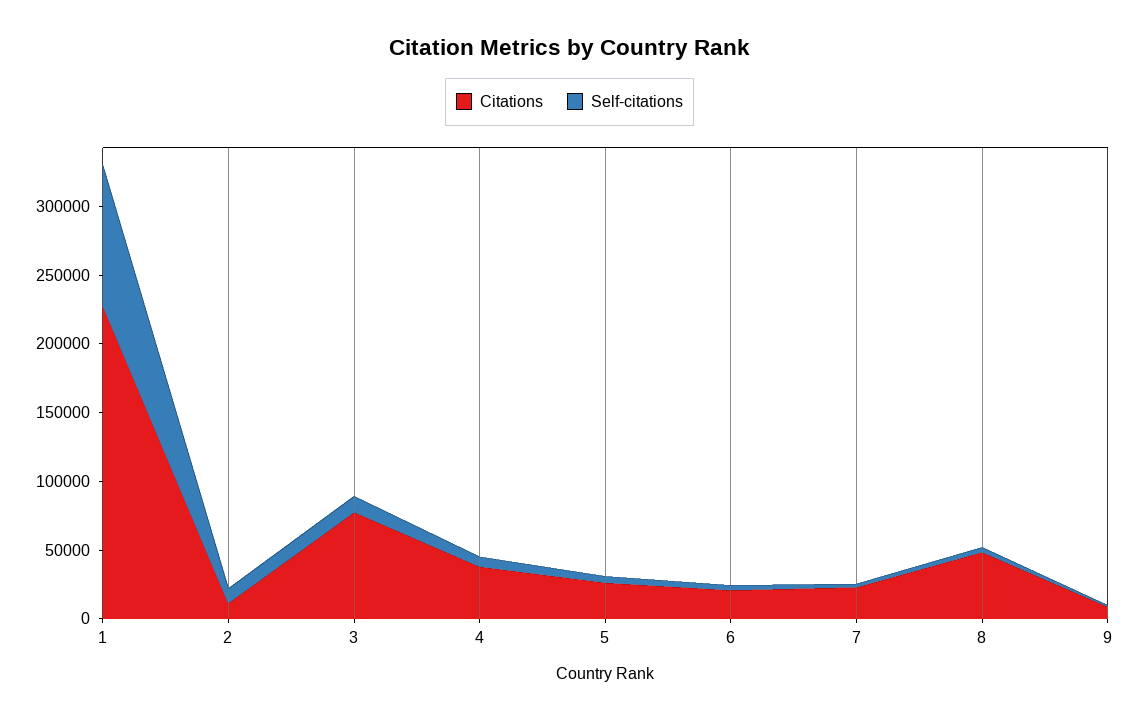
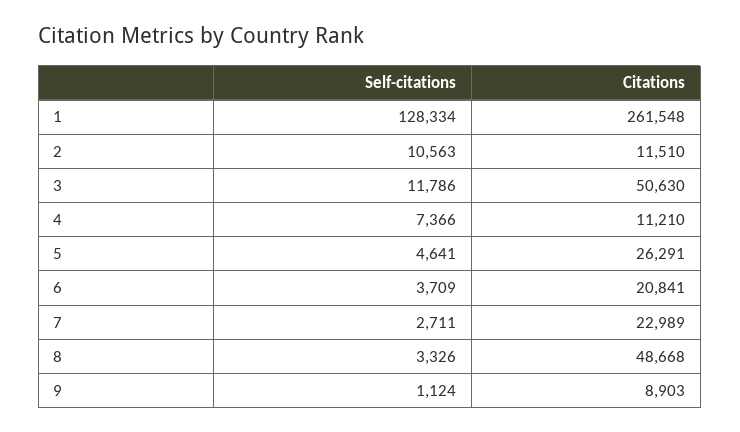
Citations, 1: 230000 -> 261548
Self-citations, 1: 100000 -> 128334
Citations, 3: 80000 -> 50630
Citations, 4: 40000 -> 11210

